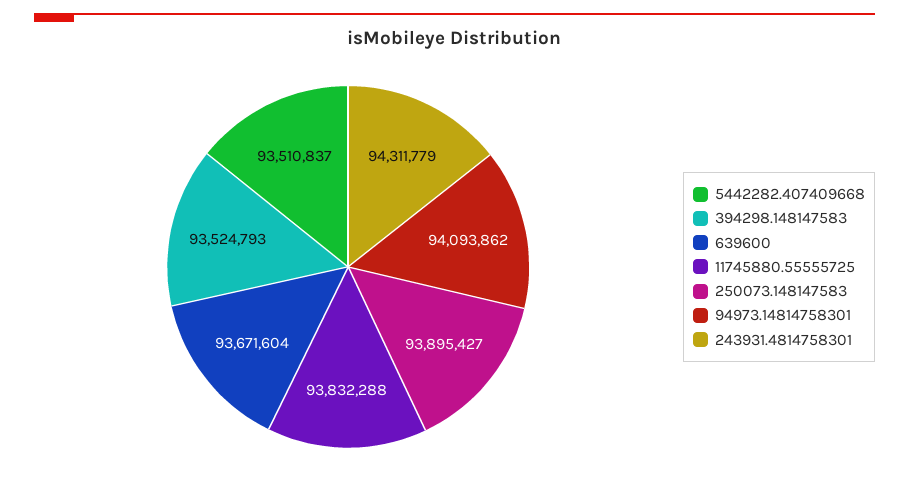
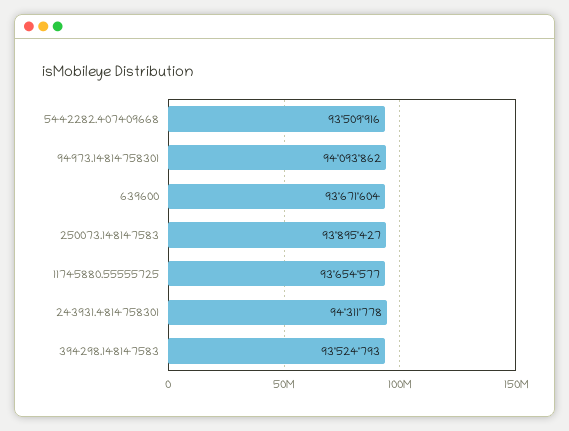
5442282.407409668: 93510837 -> 93509916
11745880.55555725: 93832288 -> 93654577
243931.4814758301: 94311779 -> 94311778

